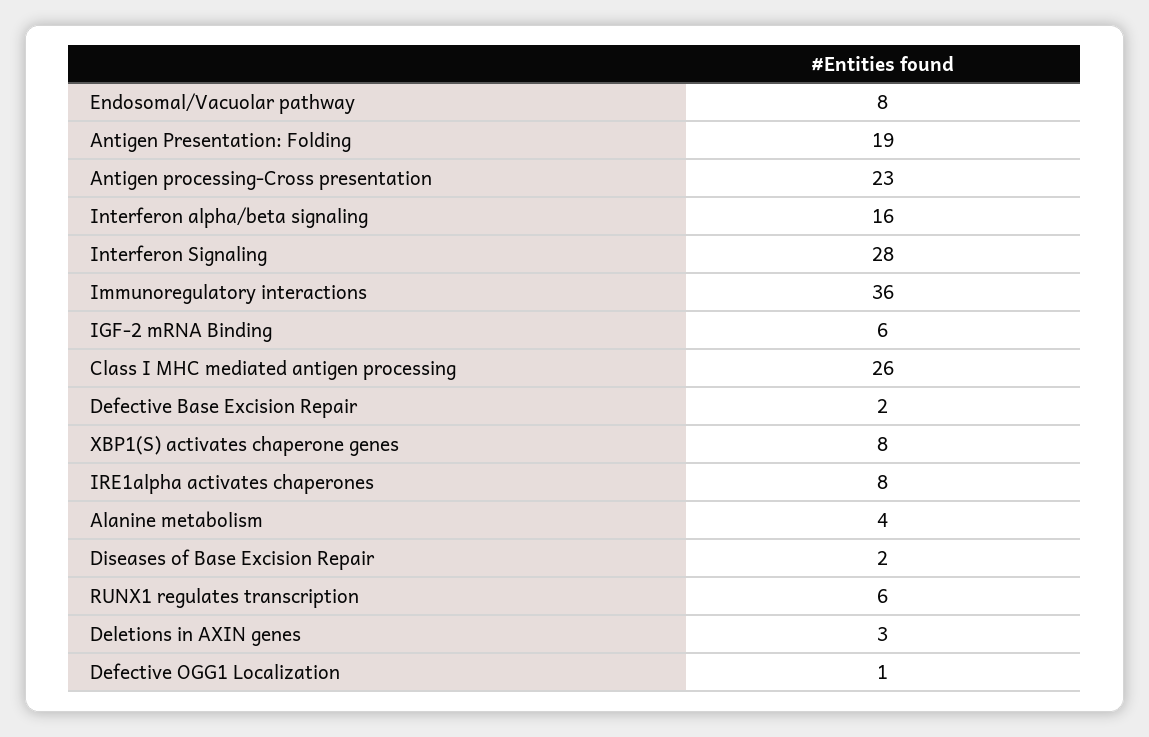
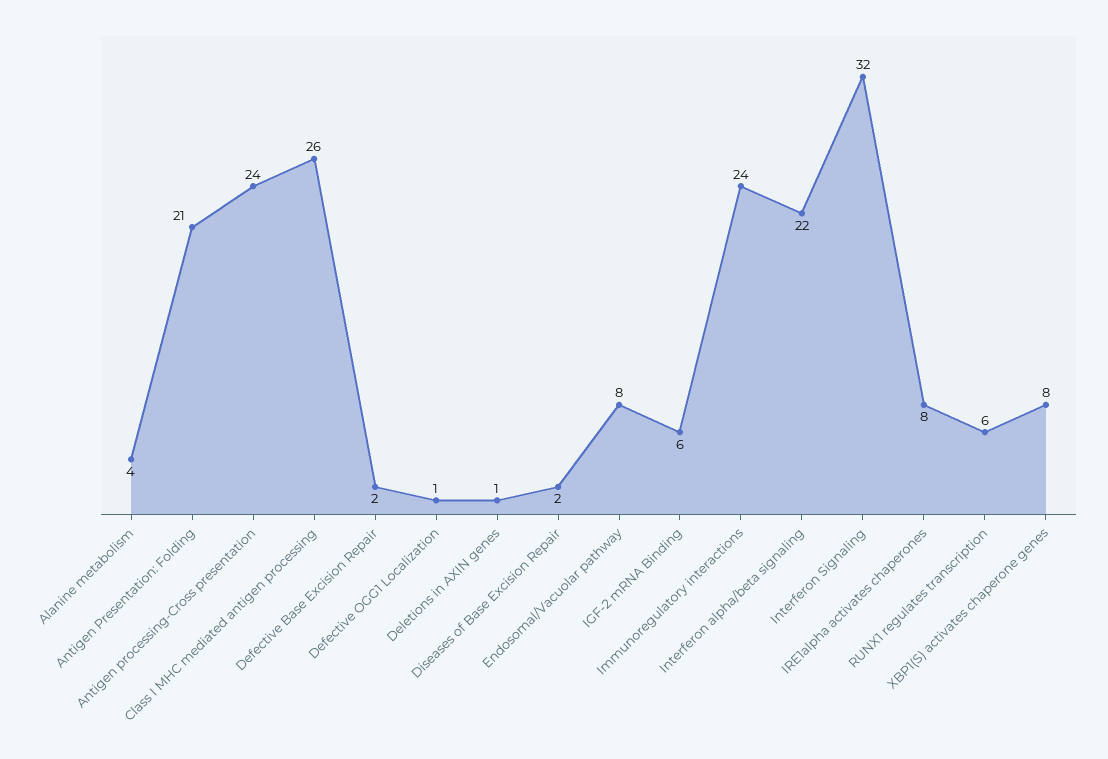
Antigen Presentation: Folding: 19 -> 21
Antigen processing-Cross presentation: 23 -> 24
Interferon alpha/beta signaling: 16 -> 22
Interferon Signaling: 28 -> 32
Immunoregulatory interactions: 36 -> 24
Deletions in AXIN genes: 3 -> 1

